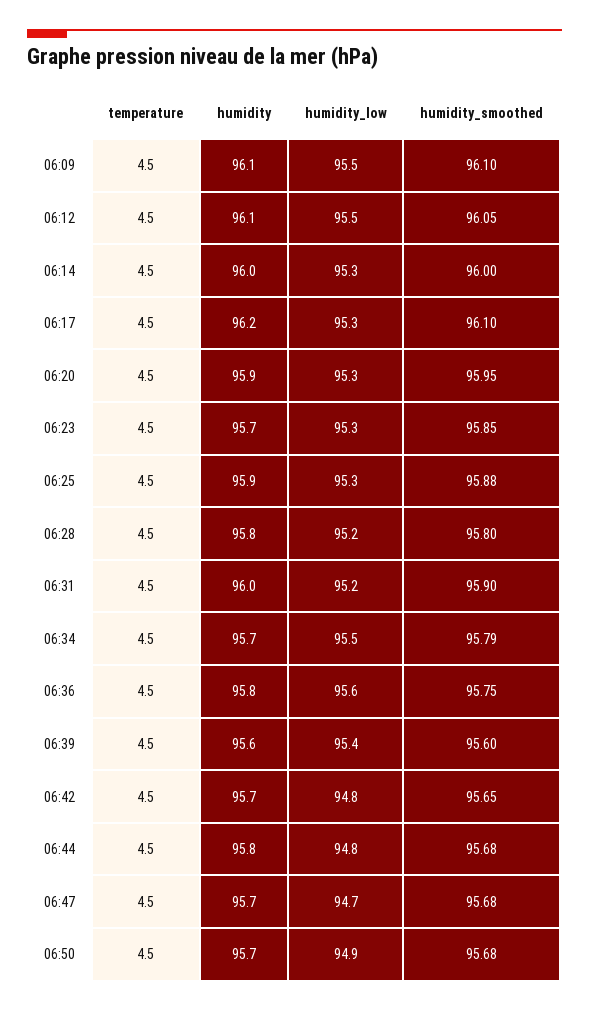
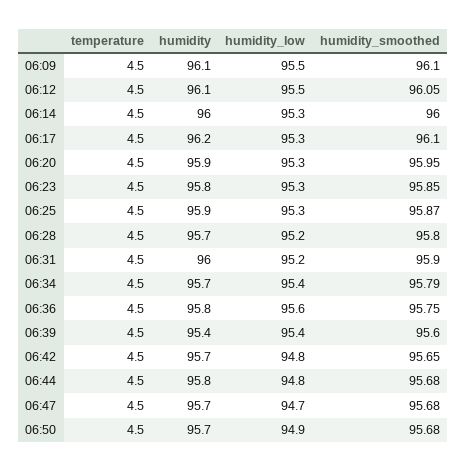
humidity, 06:23: 95.7 -> 95.8
humidity_smoothed, 06:25: 95.88 -> 95.87
humidity, 06:28: 95.8 -> 95.7
humidity_low, 06:34: 95.5 -> 95.4
humidity, 06:39: 95.6 -> 95.4

